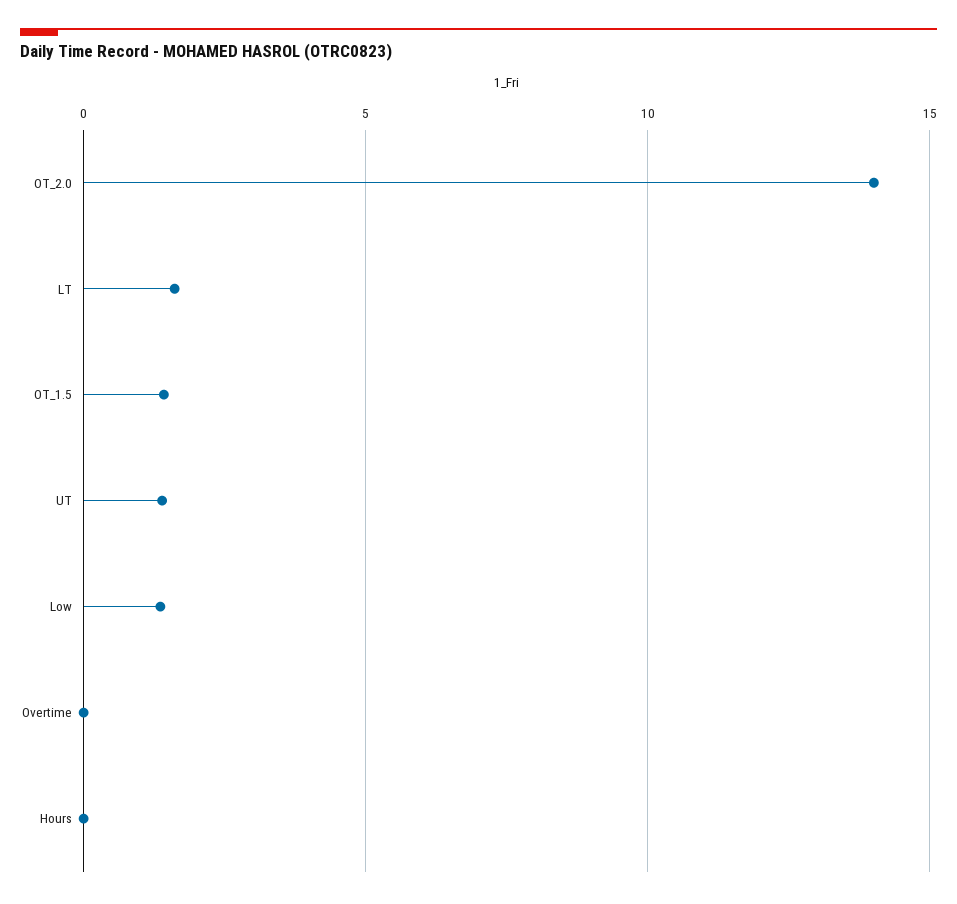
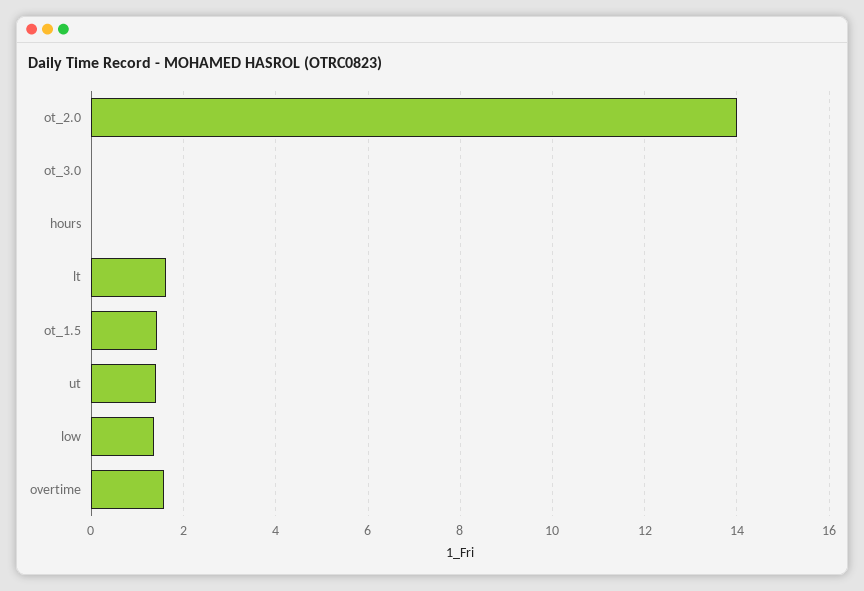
Overtime: 0 -> 1.6
ot_3.0: none -> 0

